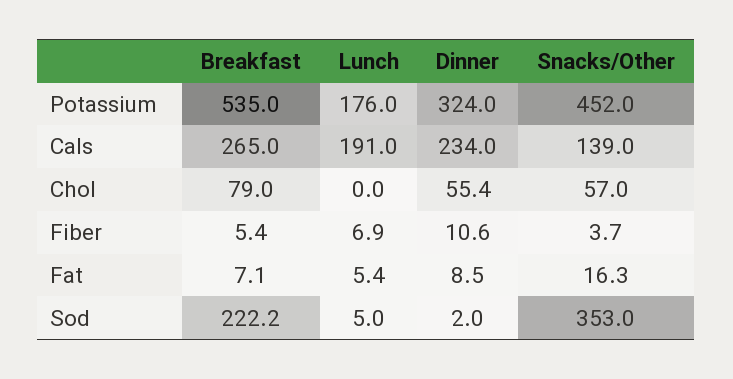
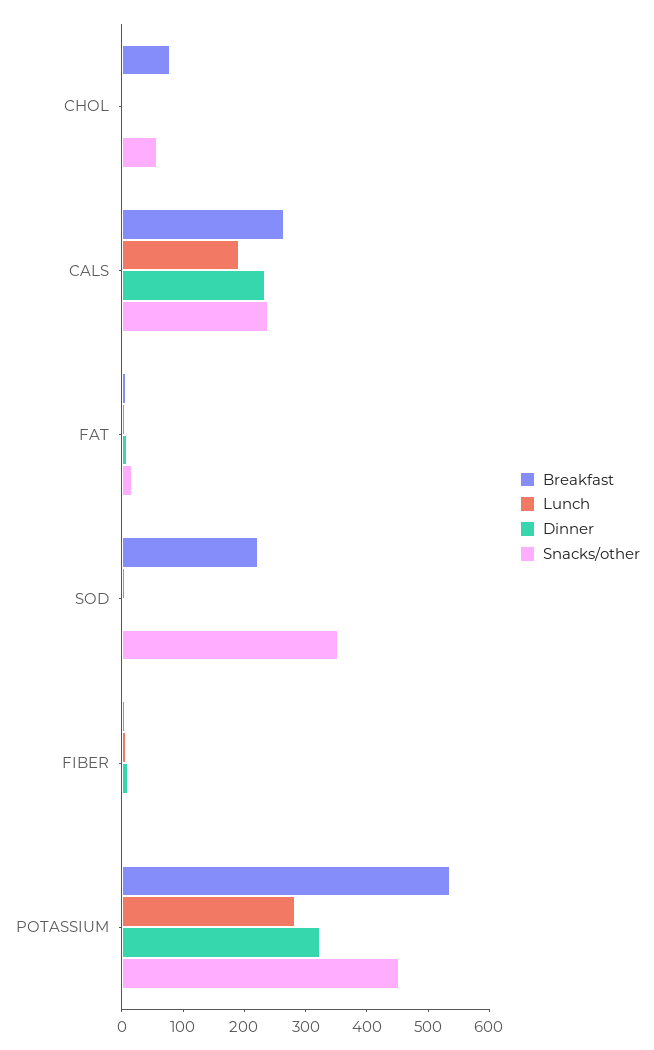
Lunch, Potassium: 176 -> 280
Snacks/Other, Cals: 139 -> 240
Dinner, Chol: 55.4 -> 0

